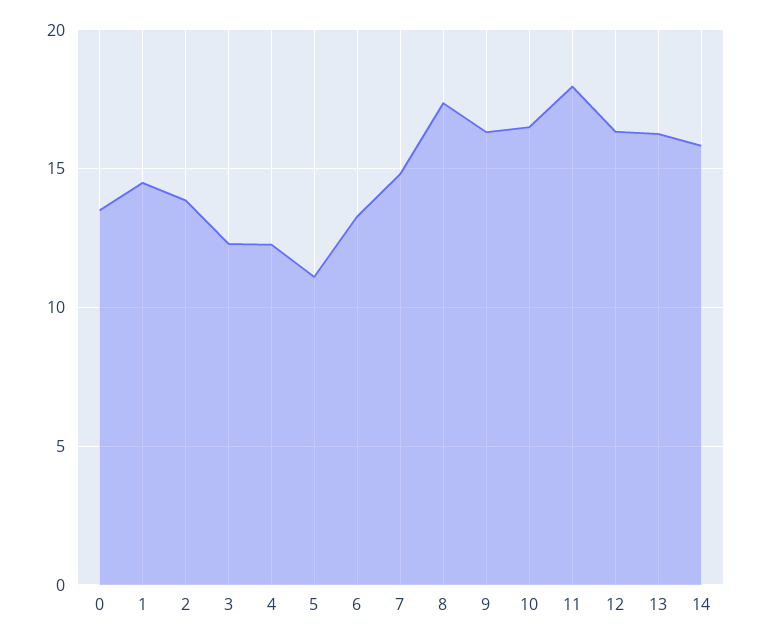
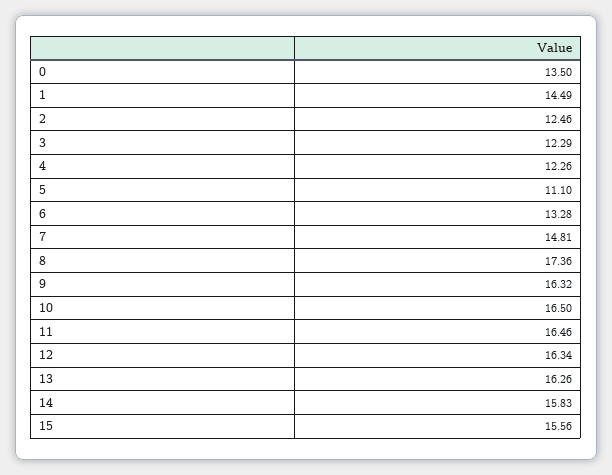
2: 14 -> 12.46
11: 18 -> 16.46
15: none -> 15.56

